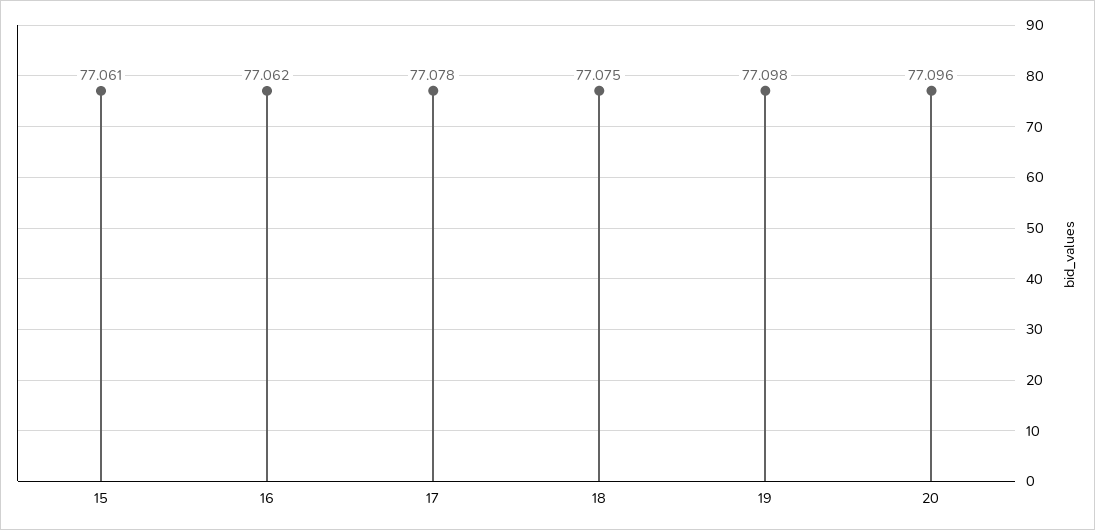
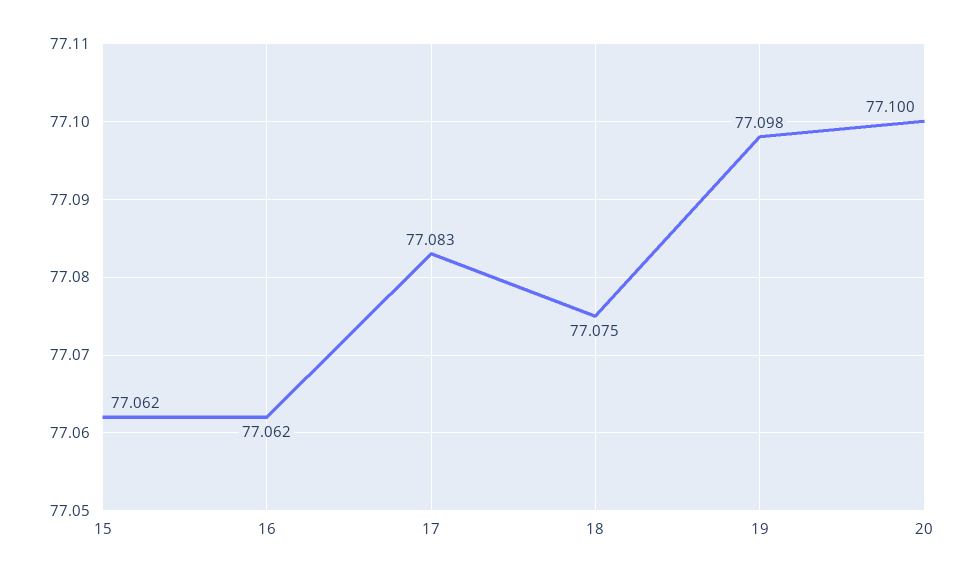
15: 77.061 -> 77.062
17: 77.078 -> 77.083
20: 77.096 -> 77.1

